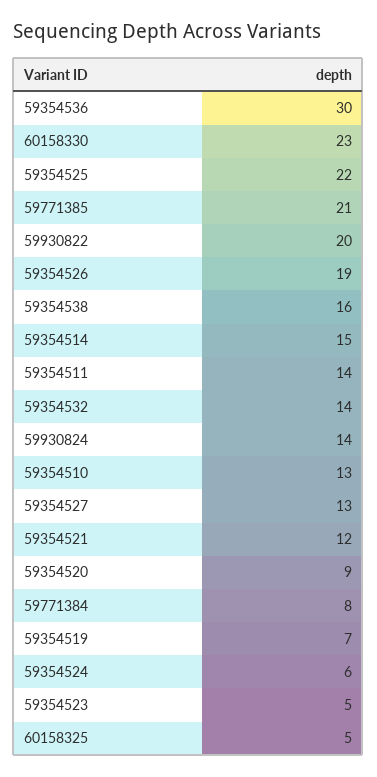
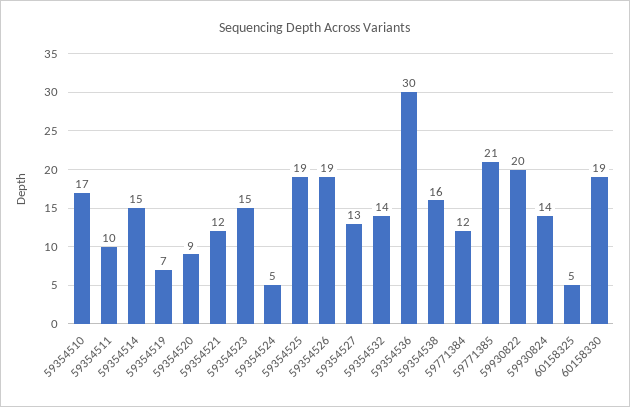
60158330: 23 -> 19
59354525: 22 -> 19
59354511: 14 -> 10
59354510: 13 -> 17
59771384: 8 -> 12
59354524: 6 -> 5
59354523: 5 -> 15

